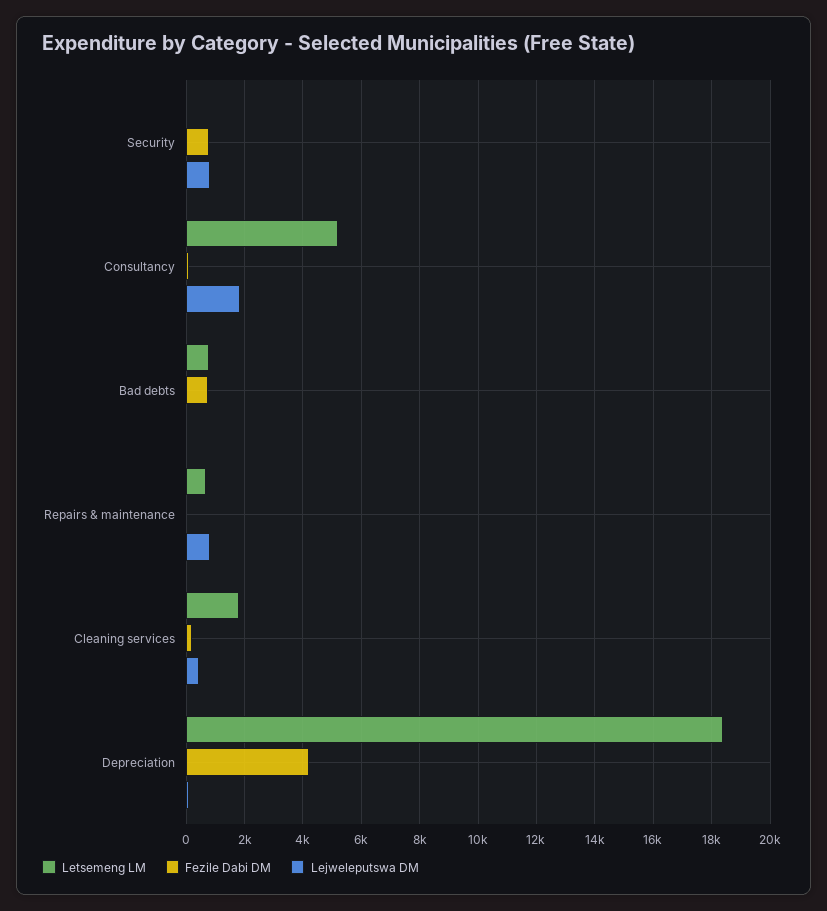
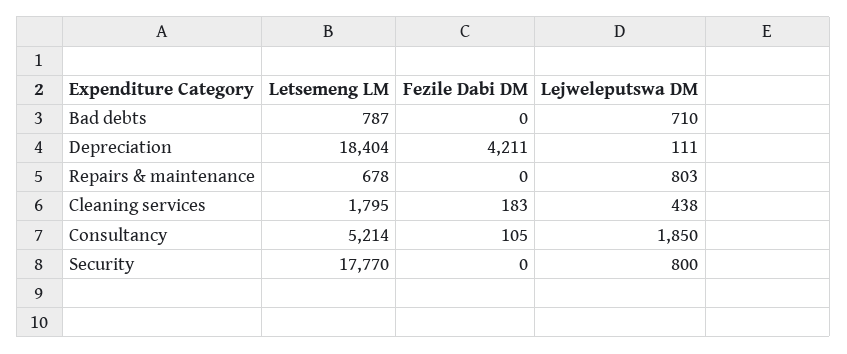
Letsemeng LM, Security: 0 -> 17770
Fezile Dabi DM, Security: 750 -> 0
Fezile Dabi DM, Bad debts: 750 -> 0
Lejweleputswa DM, Bad debts: 0 -> 710

